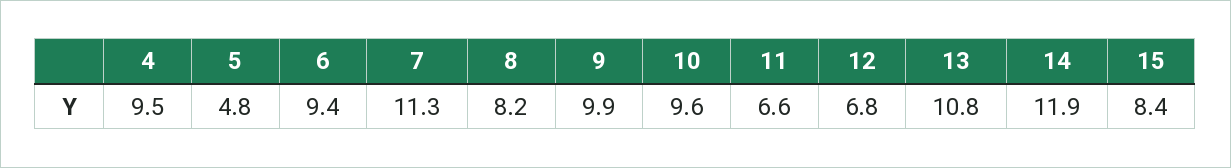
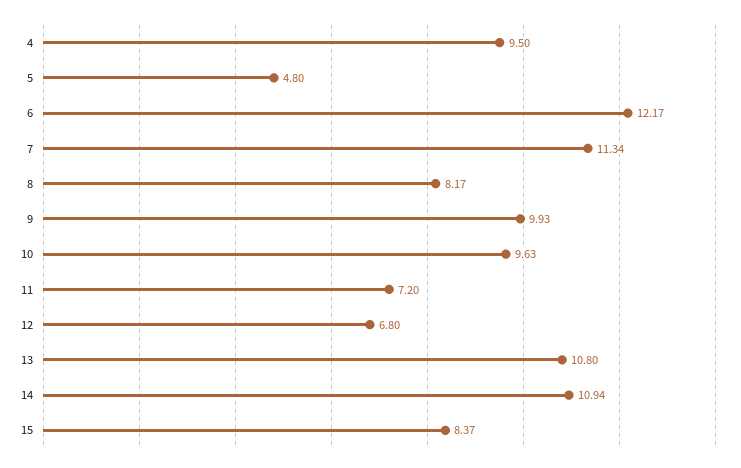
6: 9.4 -> 12.17
11: 6.6 -> 7.2
14: 11.9 -> 10.94

